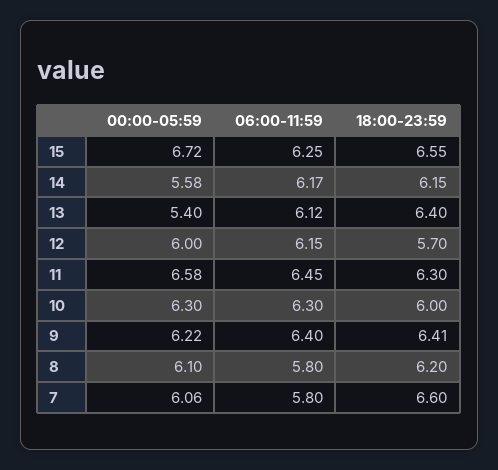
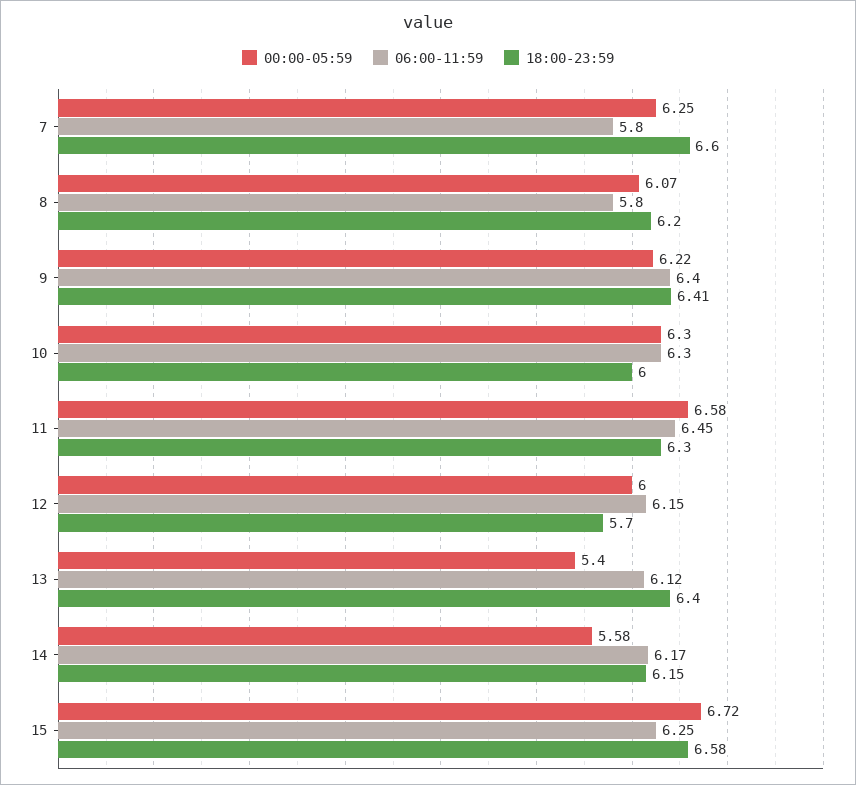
18:00-23:59, 15: 6.55 -> 6.58
00:00-05:59, 8: 6.1 -> 6.07
00:00-05:59, 7: 6.06 -> 6.25

